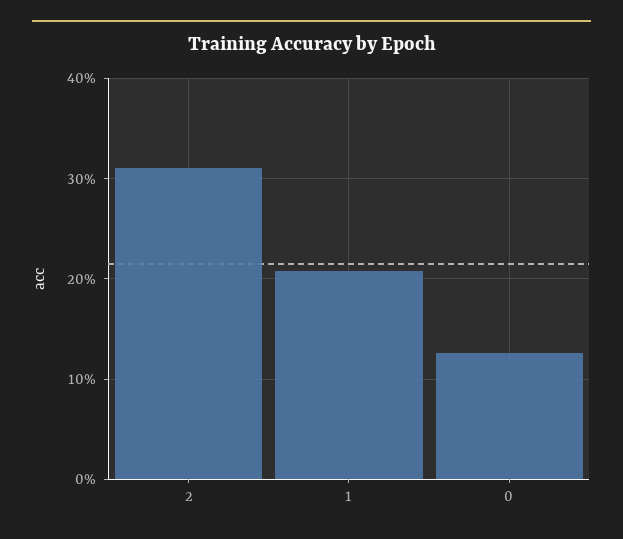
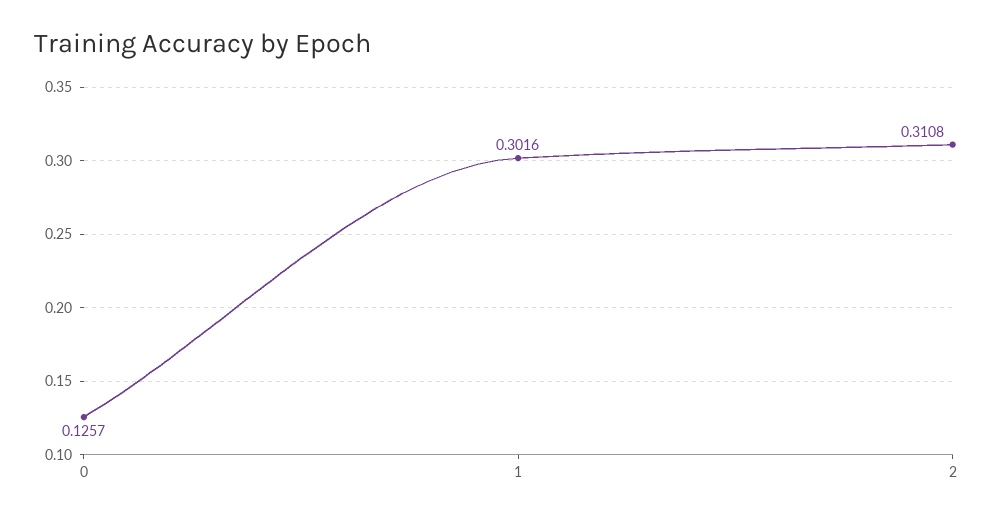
1: 0.21 -> 0.3016

